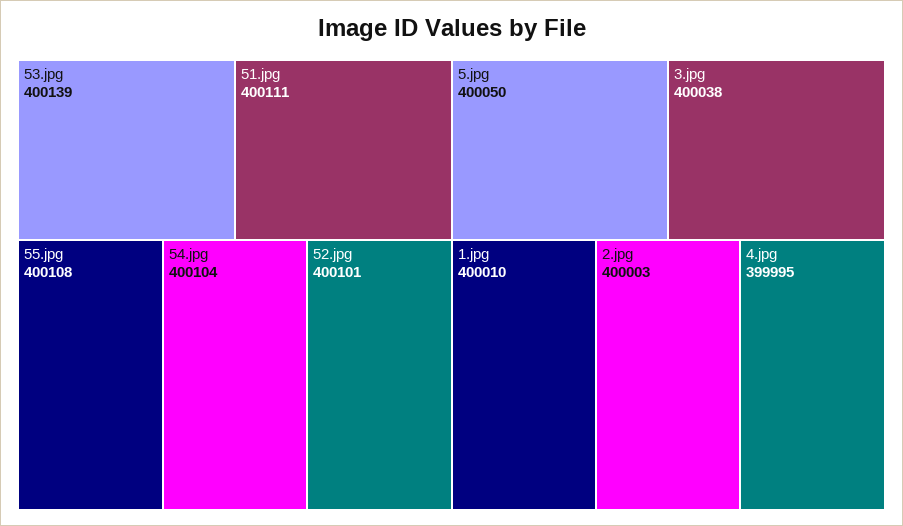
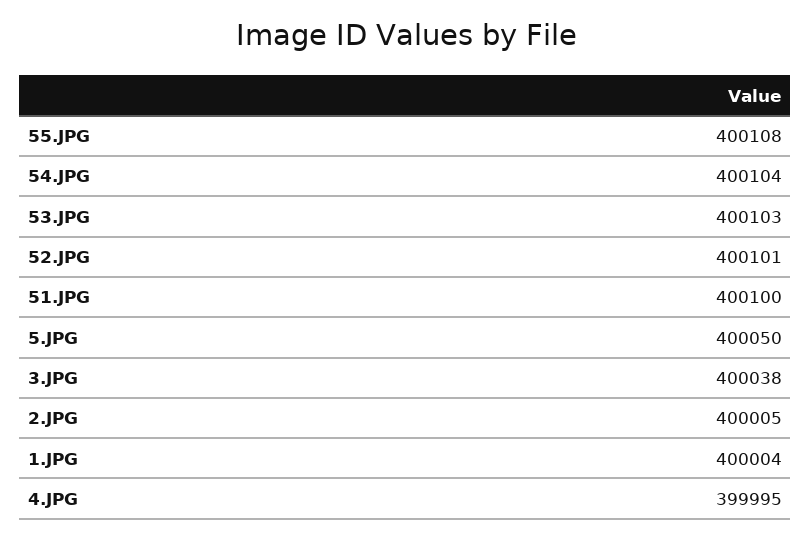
53.jpg: 400139 -> 400103
51.jpg: 400111 -> 400100
1.jpg: 400010 -> 400004
2.jpg: 400003 -> 400005

